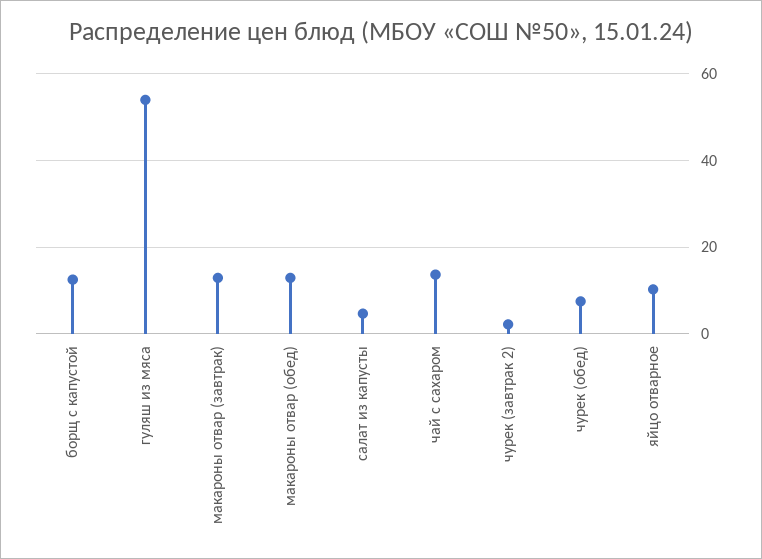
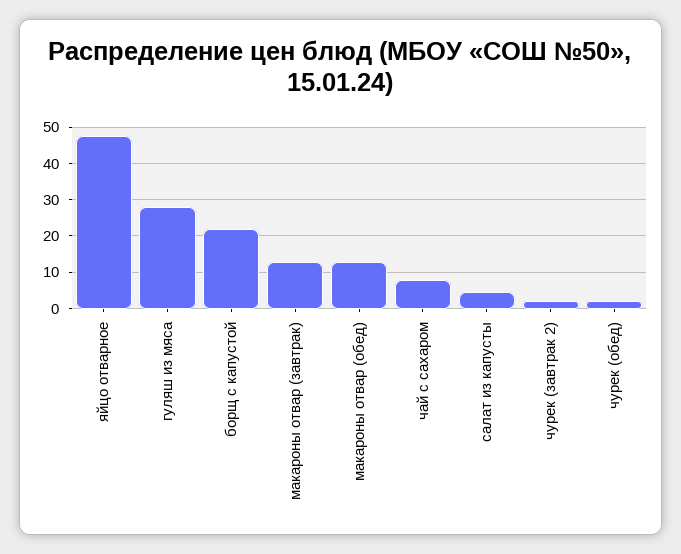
борщ с капустой: 12 -> 22
гуляш из мяса: 54 -> 28
чай с сахаром: 14 -> 8
чурек (обед): 8 -> 2
яйцо отварное: 10 -> 48

